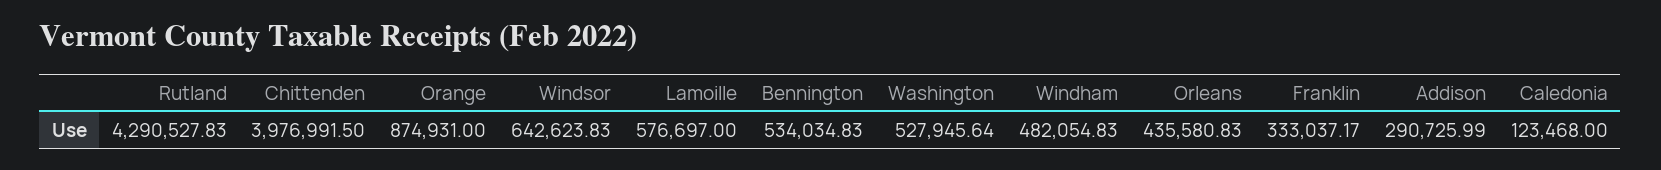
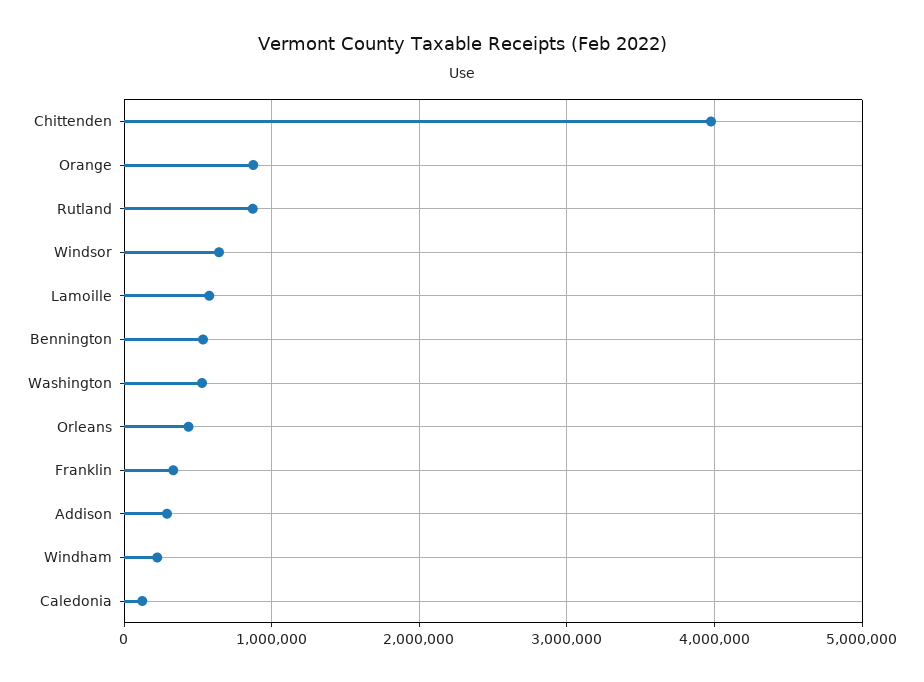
Rutland: 4290527.83 -> 900000
Windham: 482054.83 -> 200000

